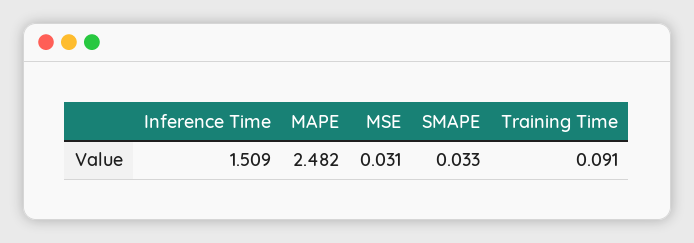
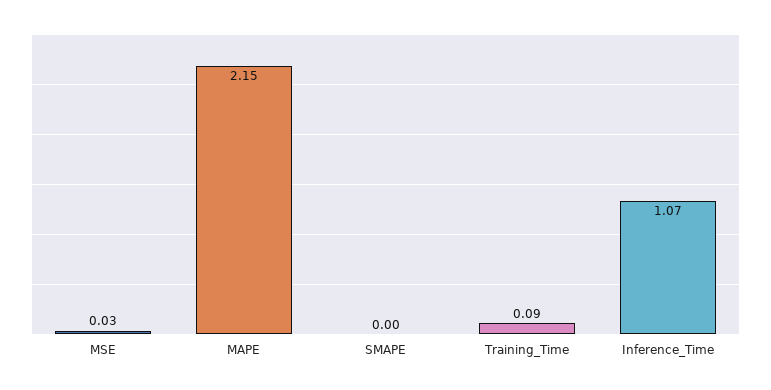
Inference Time: 1.509 -> 1.07
MAPE: 2.482 -> 2.15
SMAPE: 0.033 -> 0

